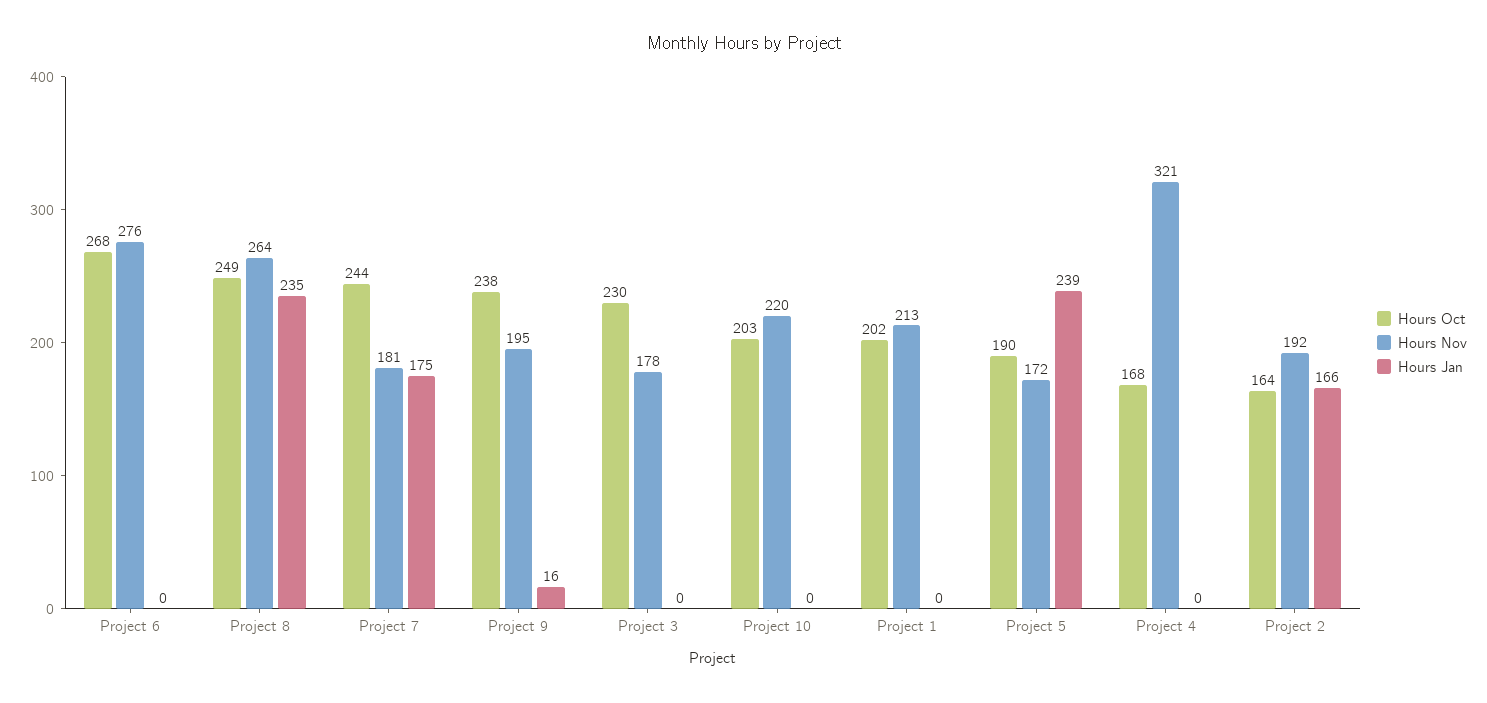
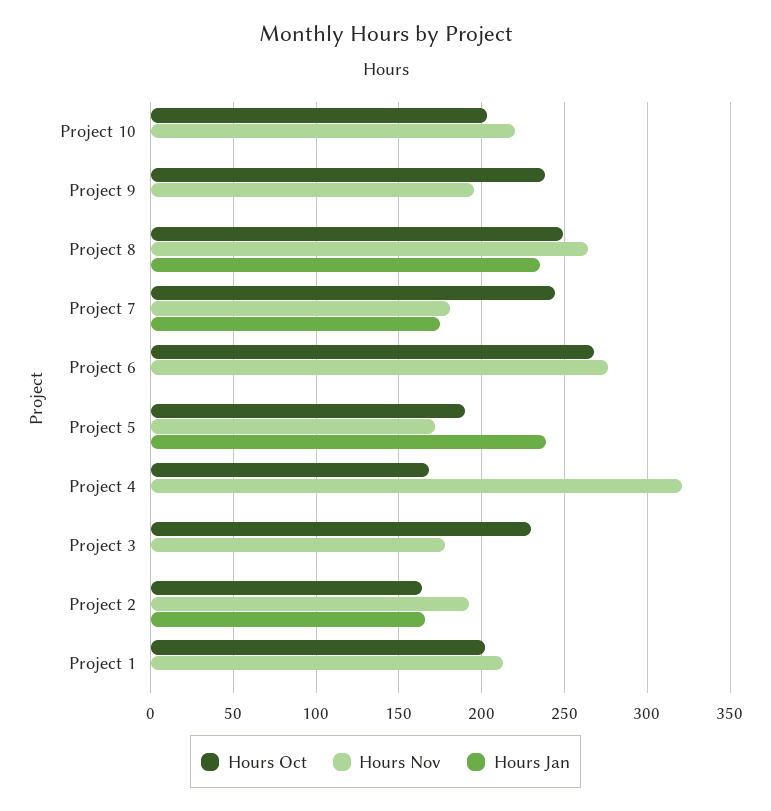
Hours Jan, Project 9: 16 -> 0

